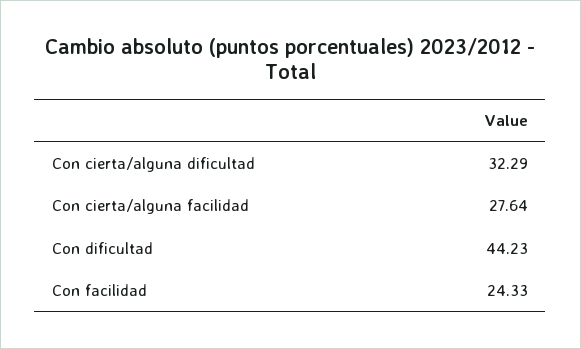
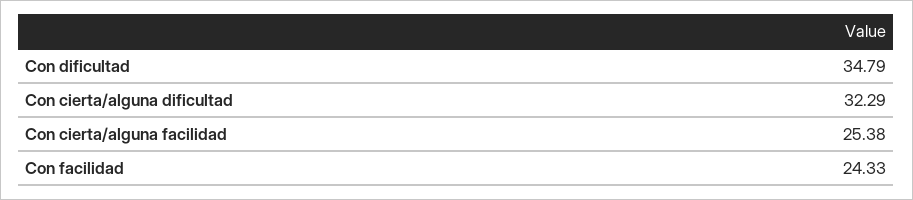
Con cierta/alguna facilidad: 27.64 -> 25.38
Con dificultad: 44.23 -> 34.79

